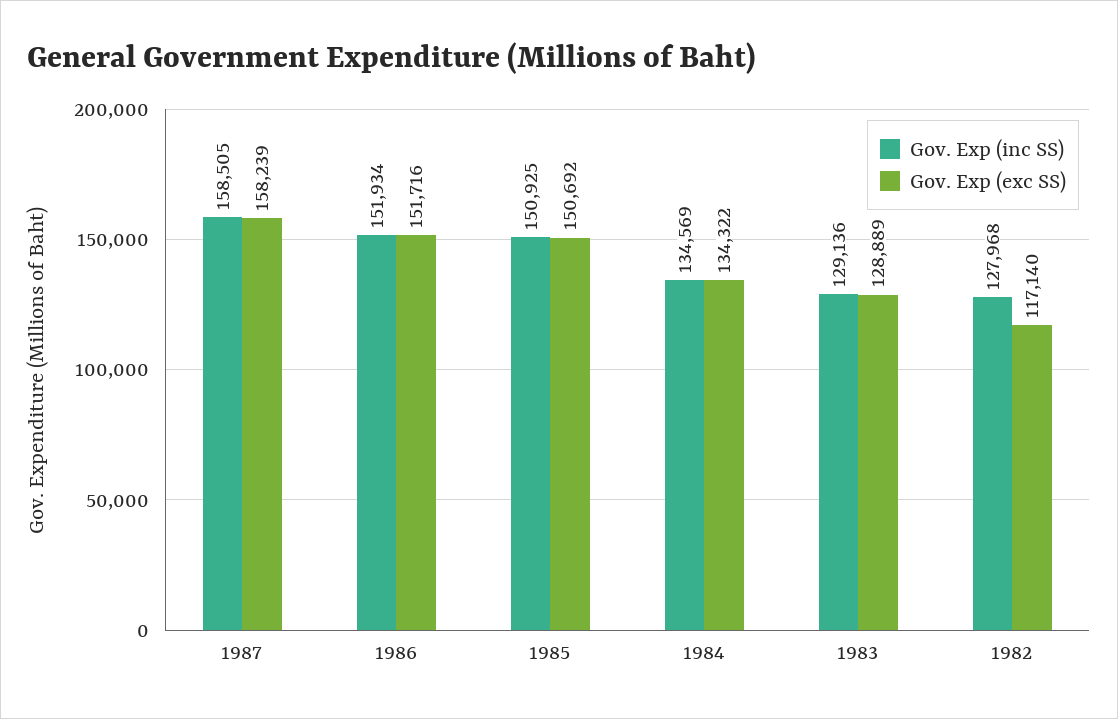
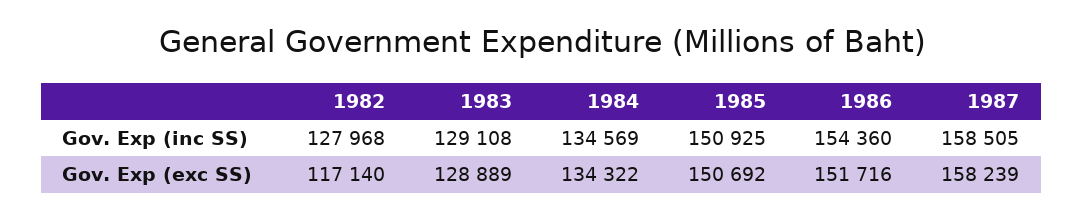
Gov. Exp (inc SS), 1986: 151934 -> 154360
Gov. Exp (inc SS), 1983: 129136 -> 129108

